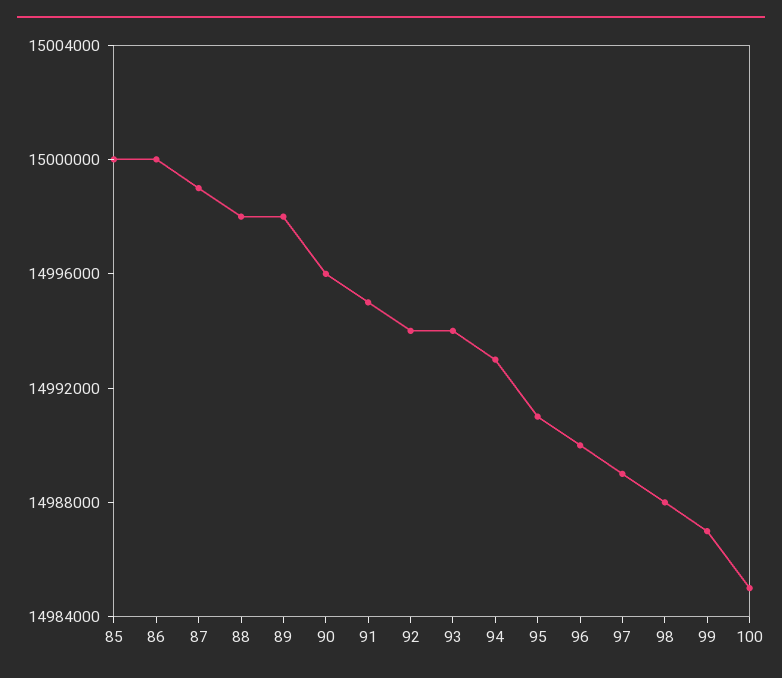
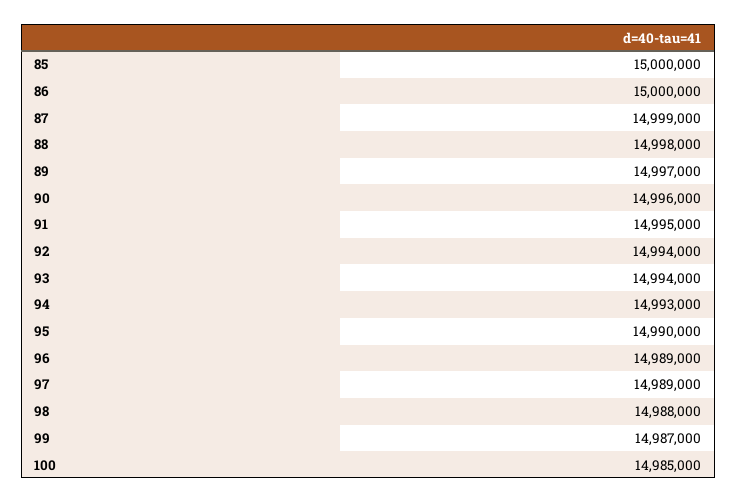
89: 14998000 -> 14997000
95: 14991000 -> 14990000
96: 14990000 -> 14989000

